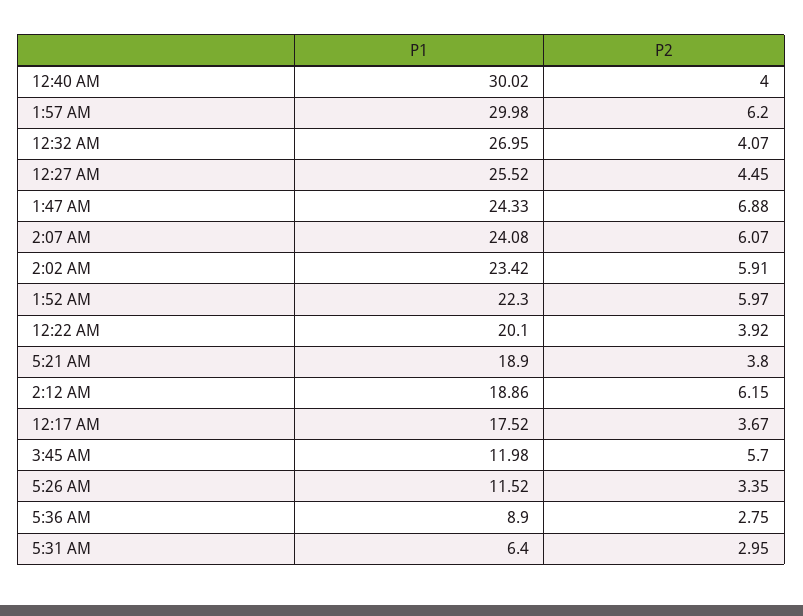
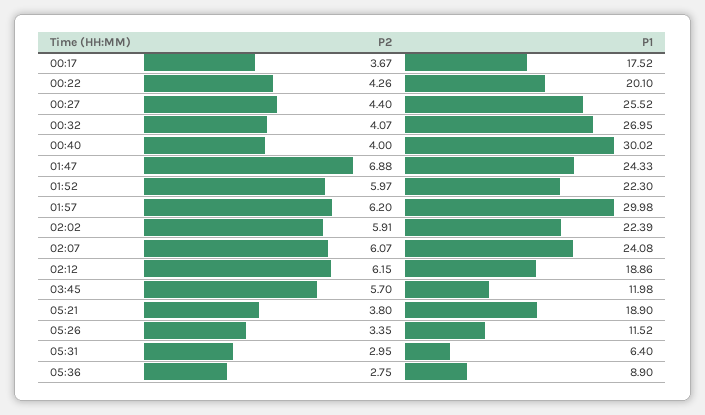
P2, 12:27 AM: 4.45 -> 4.4
P1, 2:02 AM: 23.42 -> 22.39
P2, 12:22 AM: 3.92 -> 4.26

